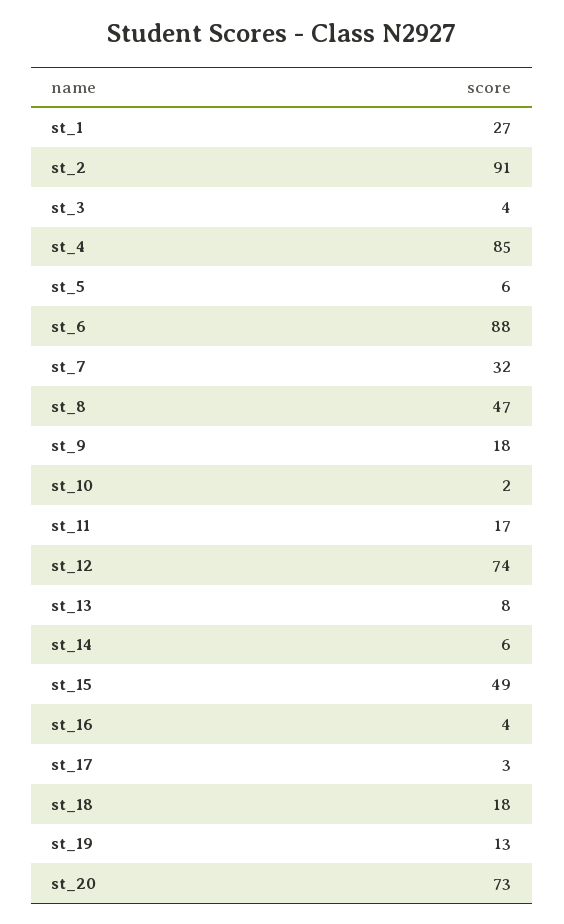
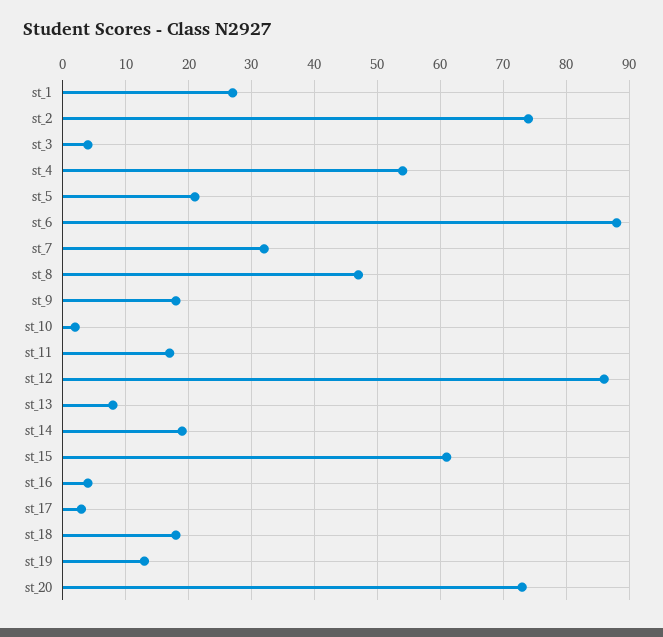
st_2: 91 -> 74
st_4: 85 -> 54
st_5: 6 -> 21
st_12: 74 -> 86
st_14: 6 -> 19
st_15: 49 -> 61

